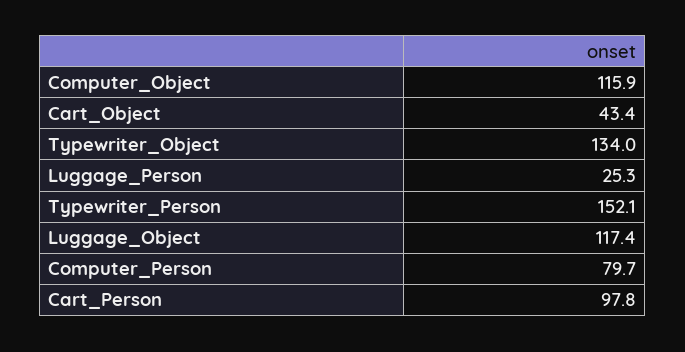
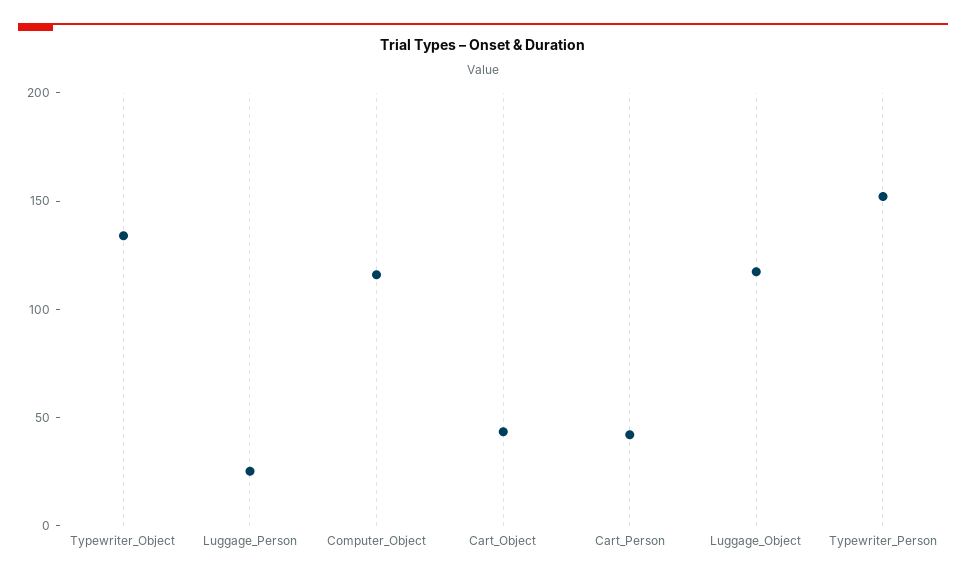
Computer_Person: 79.7 -> none
Cart_Person: 97.8 -> 40

